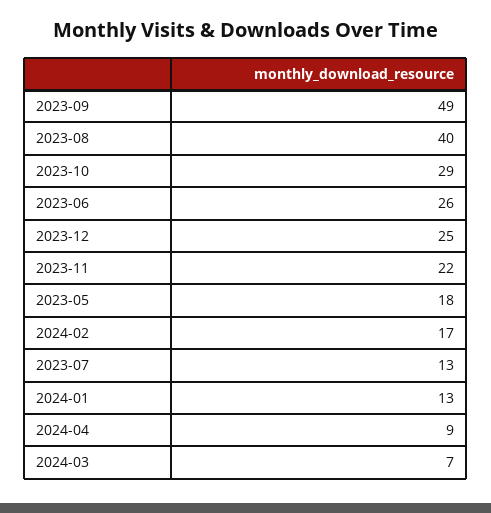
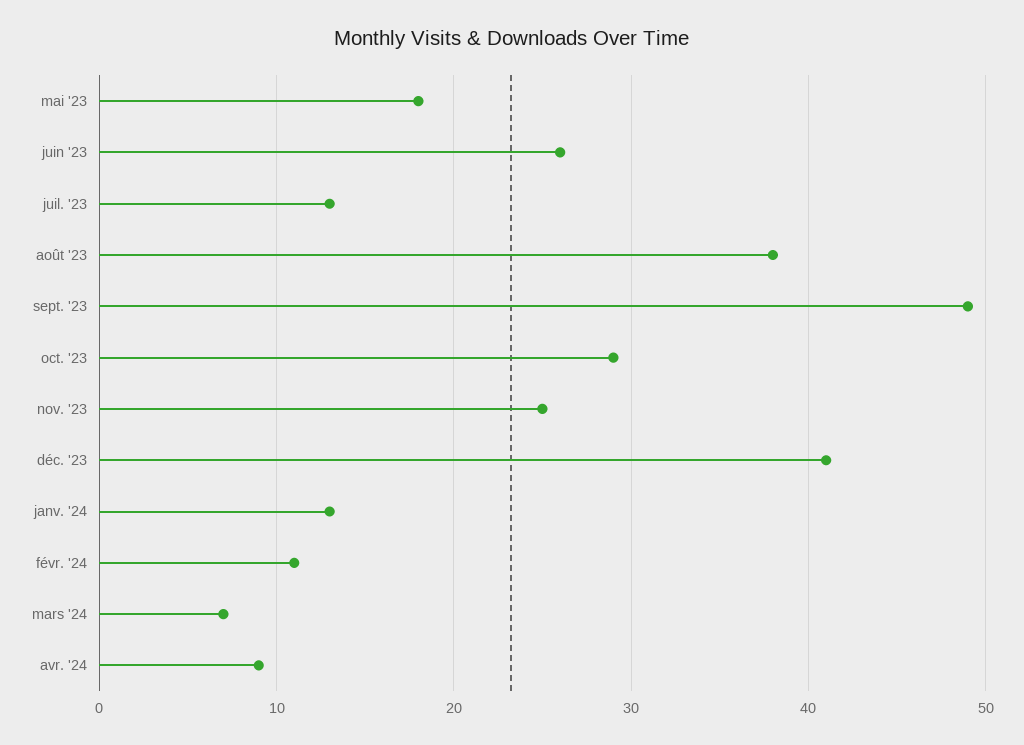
2023-08: 40 -> 38
2023-12: 25 -> 41
2023-11: 22 -> 25
2024-02: 17 -> 11

